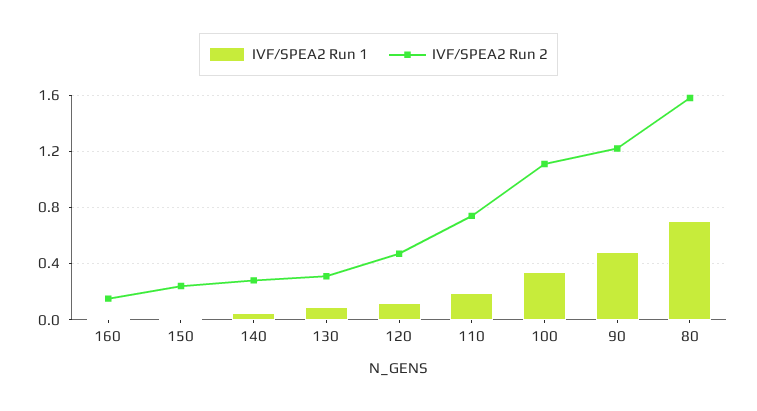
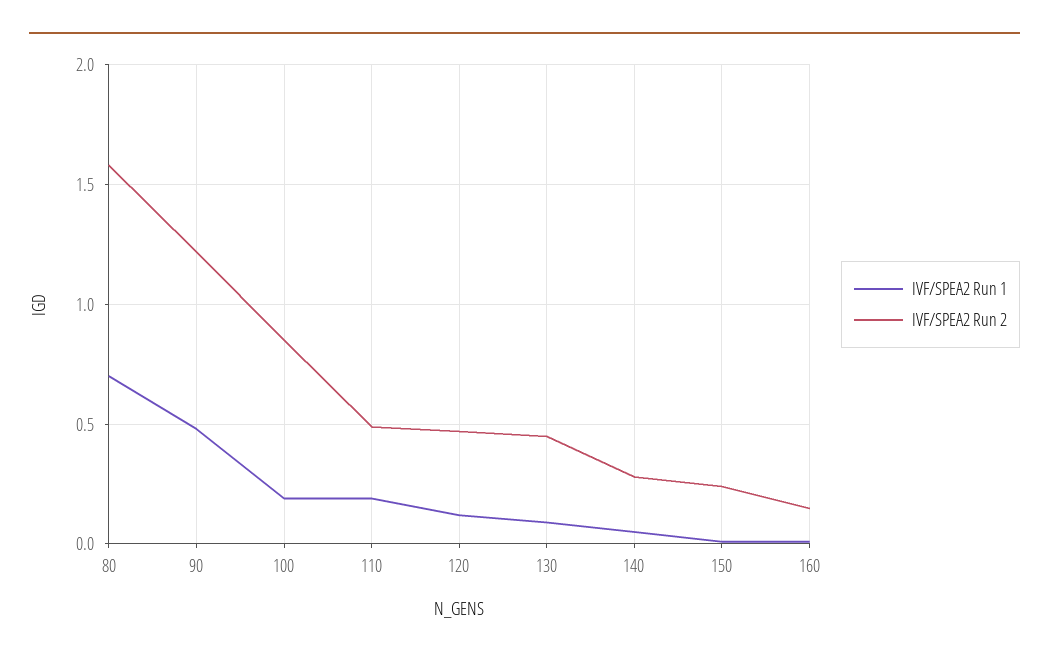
IVF/SPEA2 Run 2, 130: 0.3 -> 0.45
IVF/SPEA2 Run 2, 110: 0.75 -> 0.5
IVF/SPEA2 Run 1, 100: 0.35 -> 0.2
IVF/SPEA2 Run 2, 100: 1.1 -> 0.85

